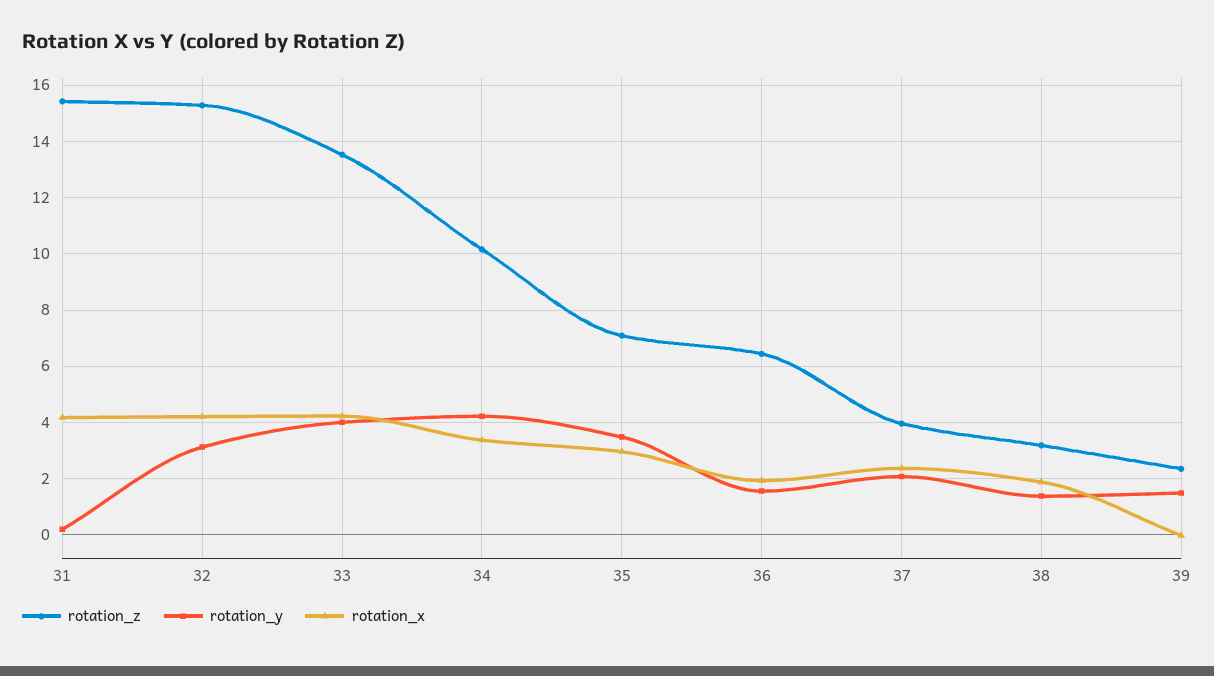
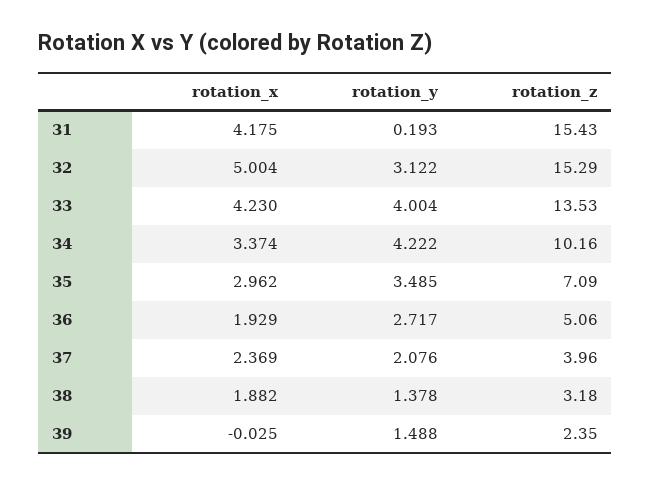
rotation_x, 32: 4.25 -> 5.004
rotation_z, 36: 6.5 -> 5.06
rotation_y, 36: 1.5 -> 2.717

